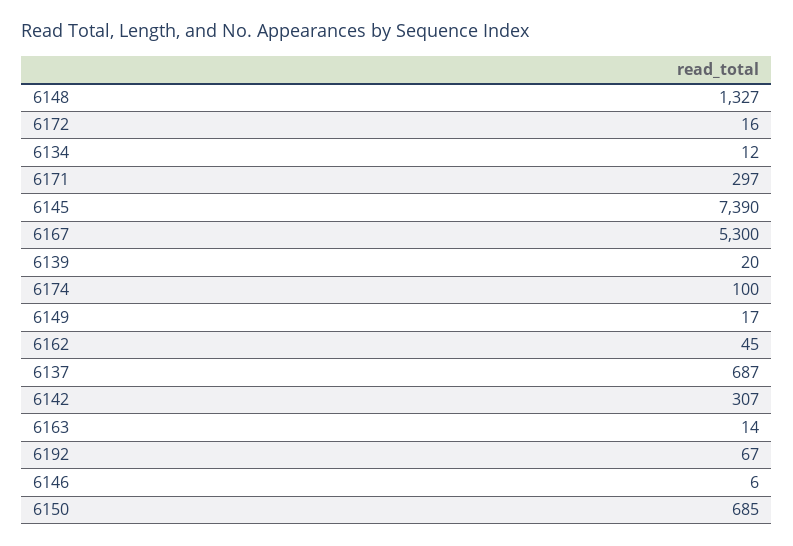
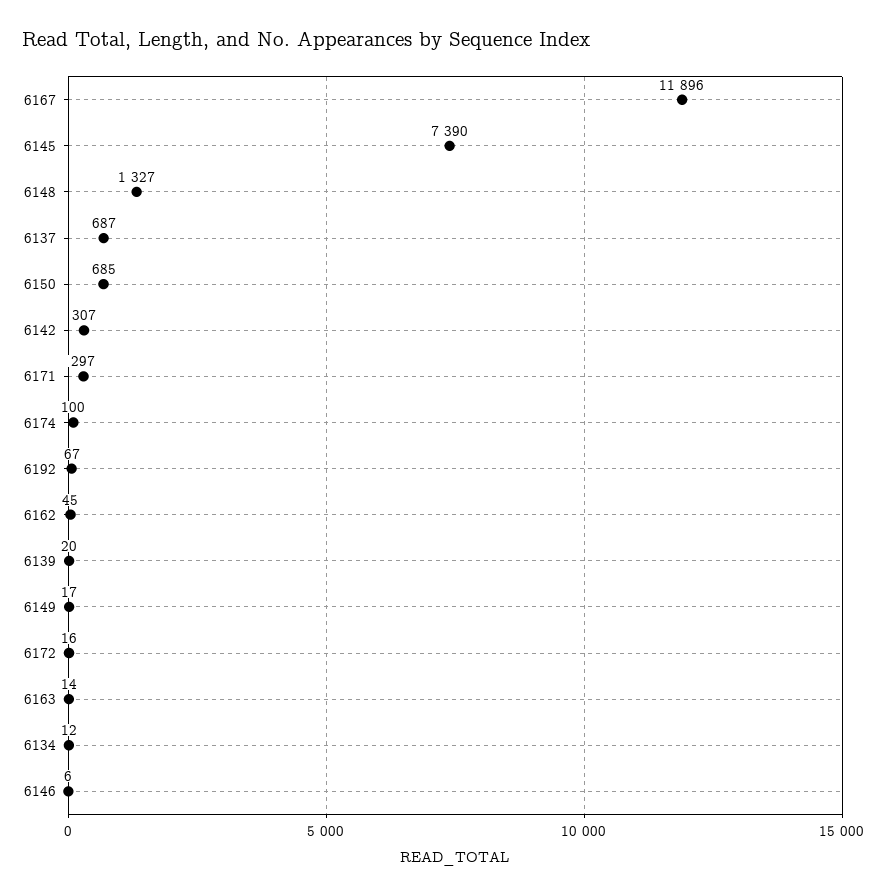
6167: 5300 -> 11896

